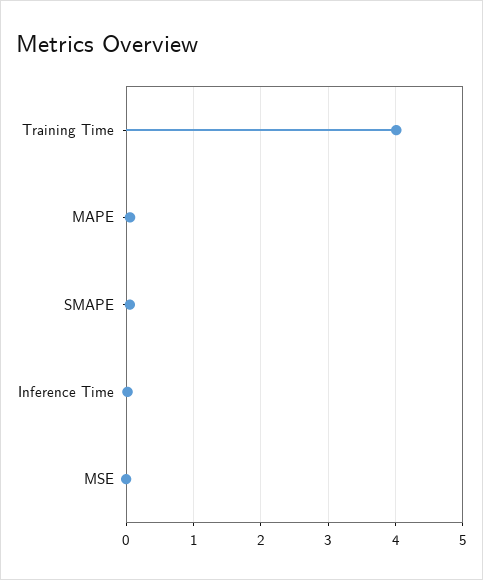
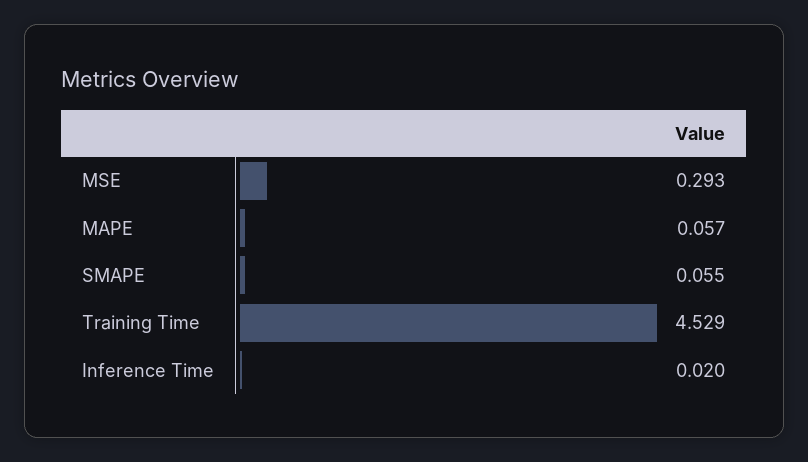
Training Time: 4 -> 4.529
MSE: 0 -> 0.293

